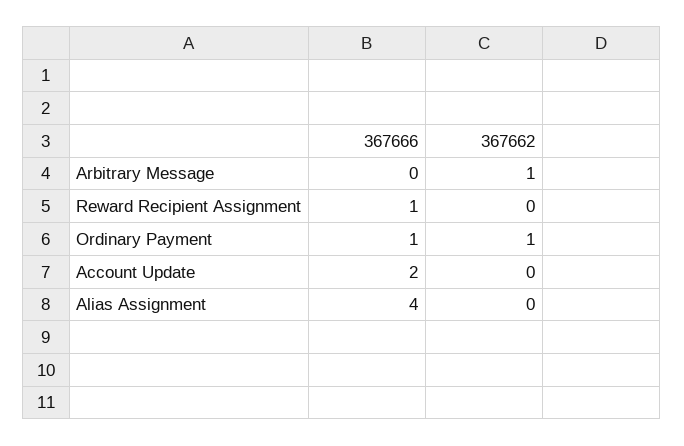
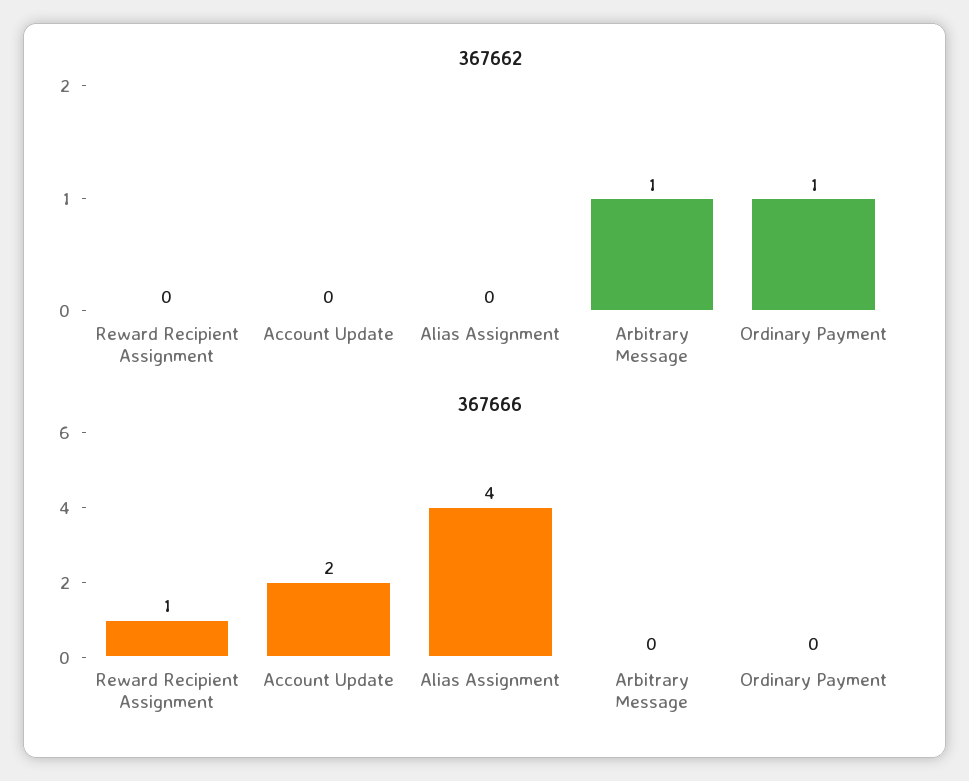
367666, Ordinary Payment: 1 -> 0

